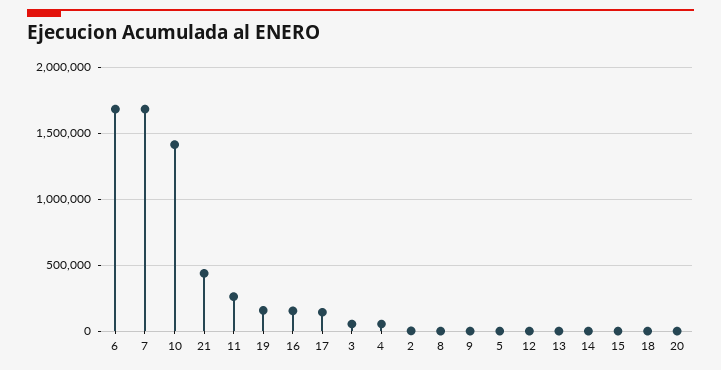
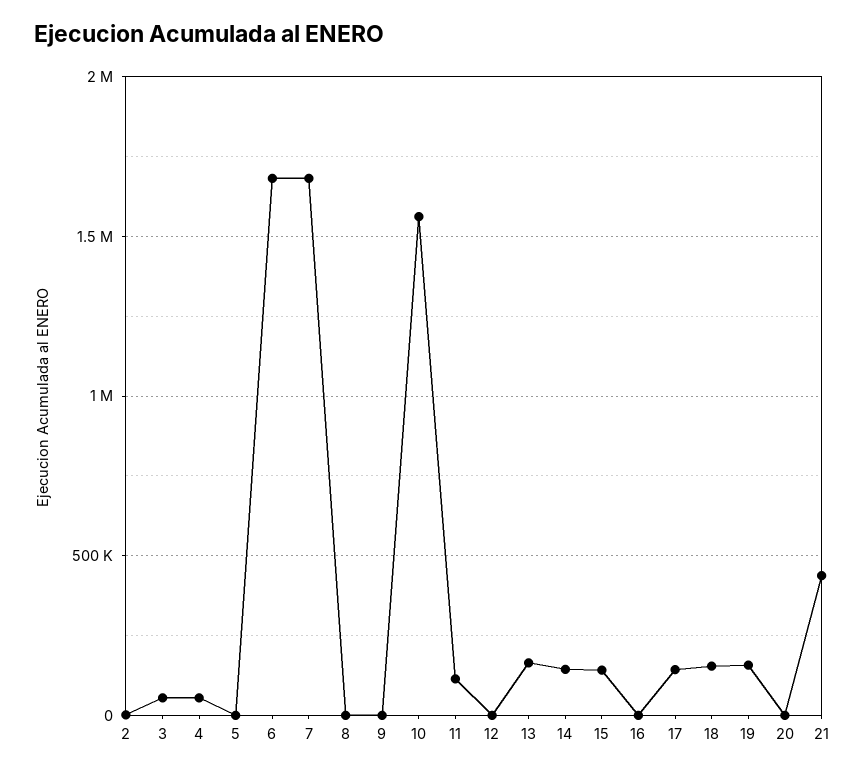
10: 1400000 -> 1550000
11: 250000 -> 100000
16: 150000 -> 0
13: 0 -> 150000
14: 0 -> 150000
15: 0 -> 150000
18: 0 -> 150000

